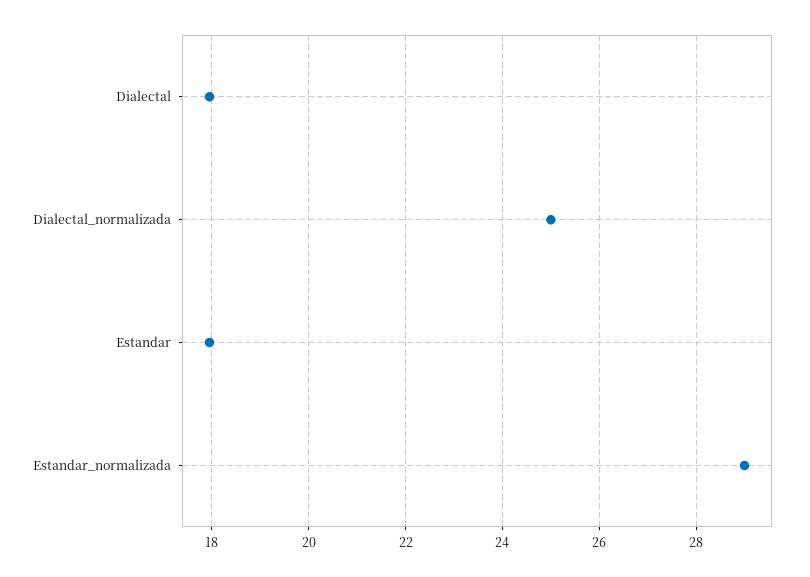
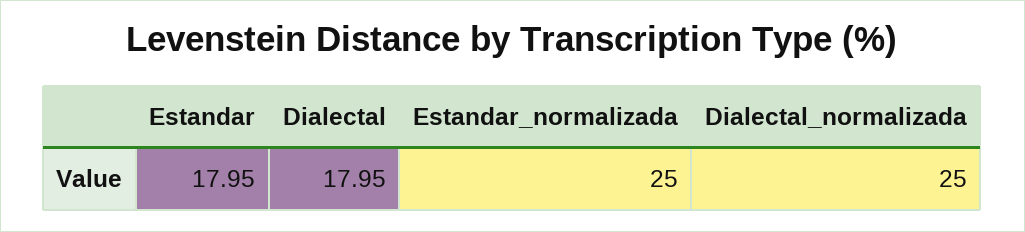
Estandar_normalizada: 29 -> 25

